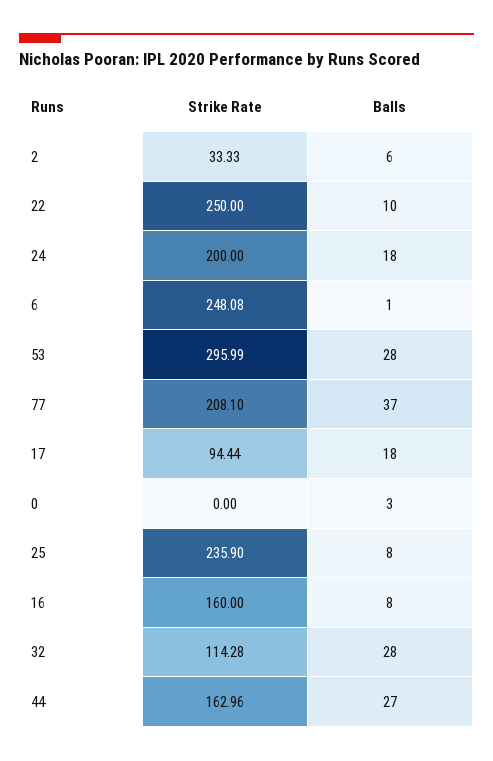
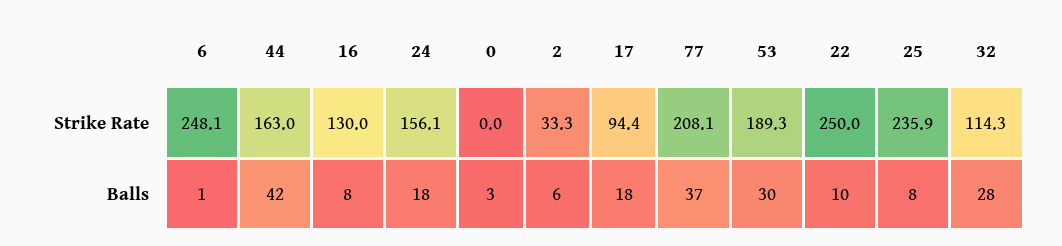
Strike Rate, 24: 200 -> 156.1
Strike Rate, 53: 295.99 -> 189.3
Balls, 53: 28 -> 30
Strike Rate, 16: 160 -> 130
Balls, 44: 27 -> 42

